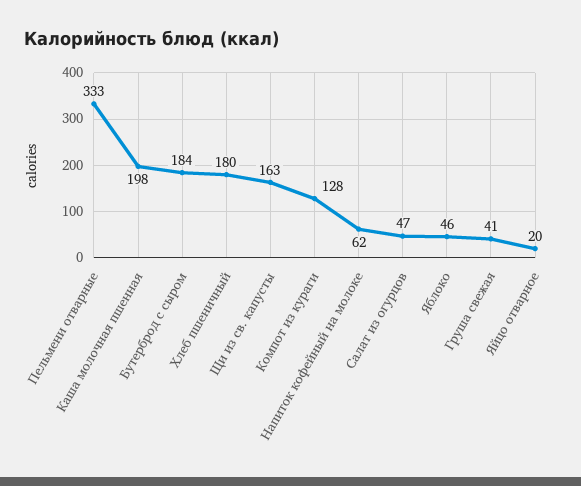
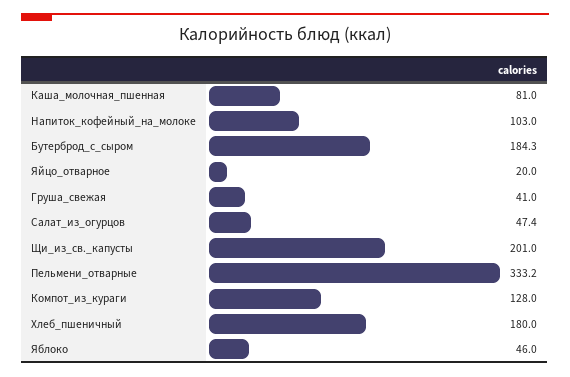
Каша молочная пшенная: 198 -> 81
Щи из св. капусты: 163 -> 201
Напиток кофейный на молоке: 62 -> 103

